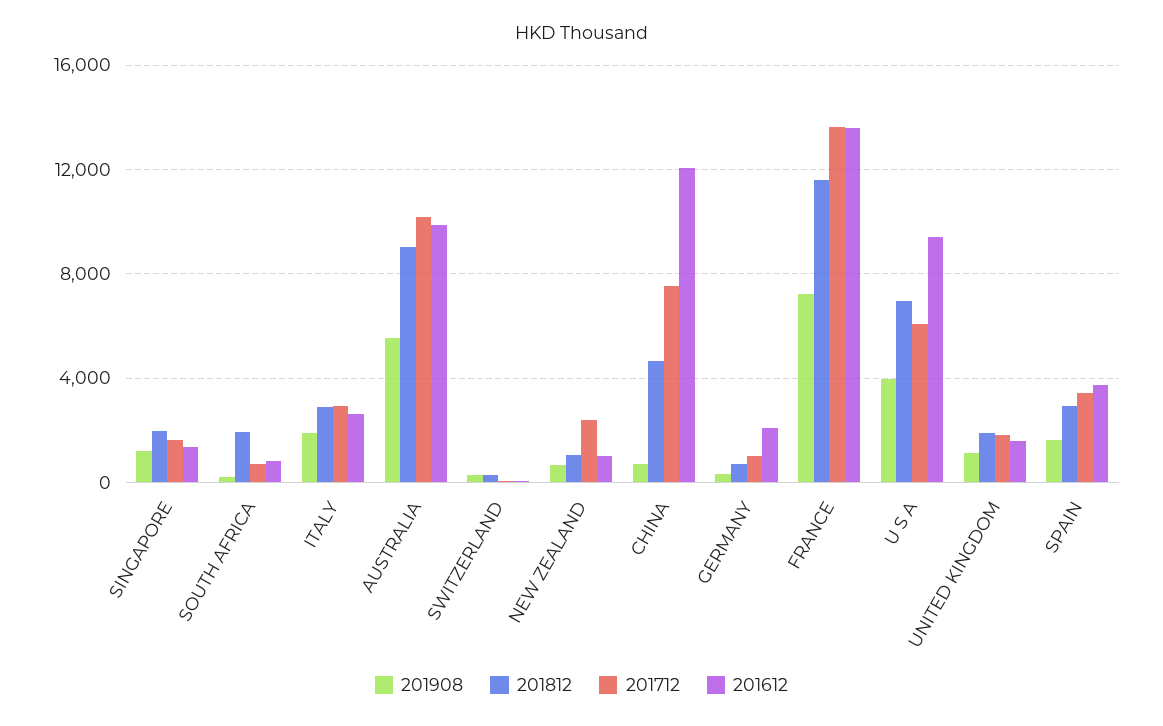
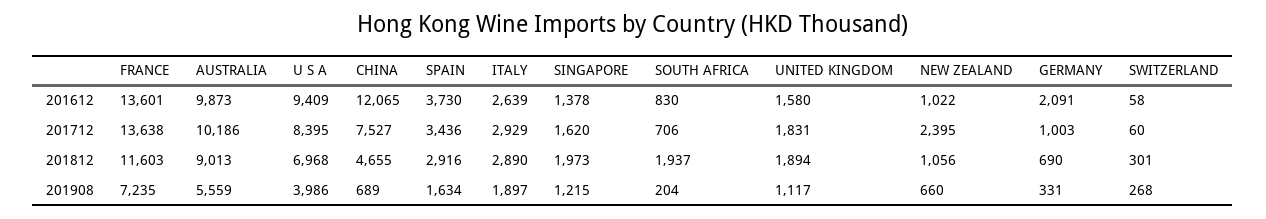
201712, U S A: 6000 -> 8395

